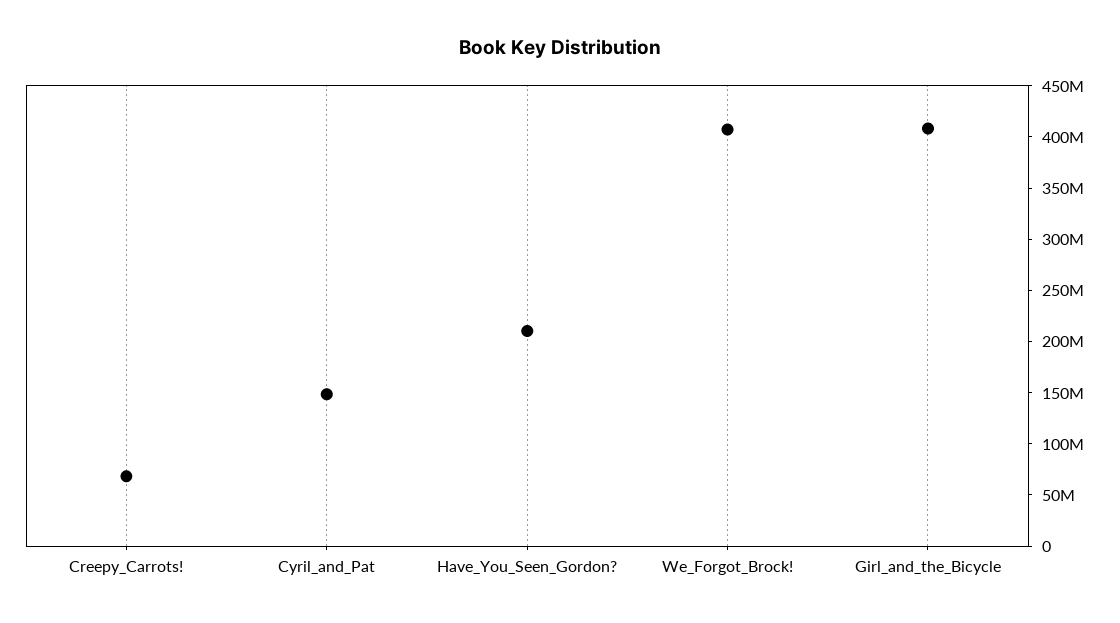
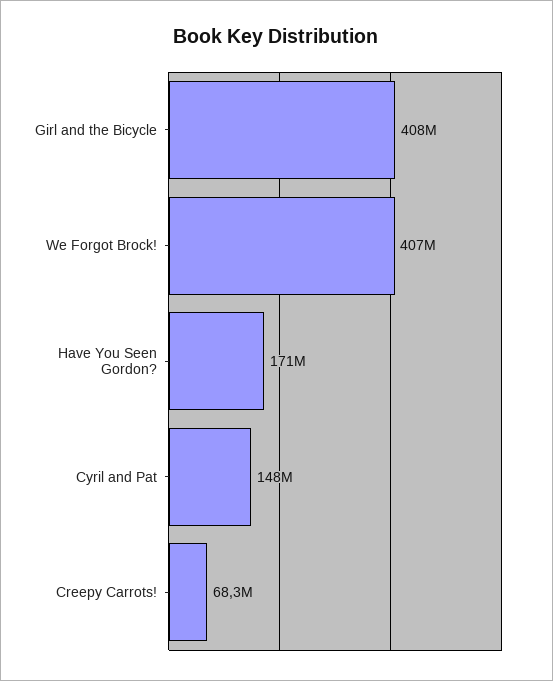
Have_You_Seen_Gordon?: 210000000 -> 171000000

